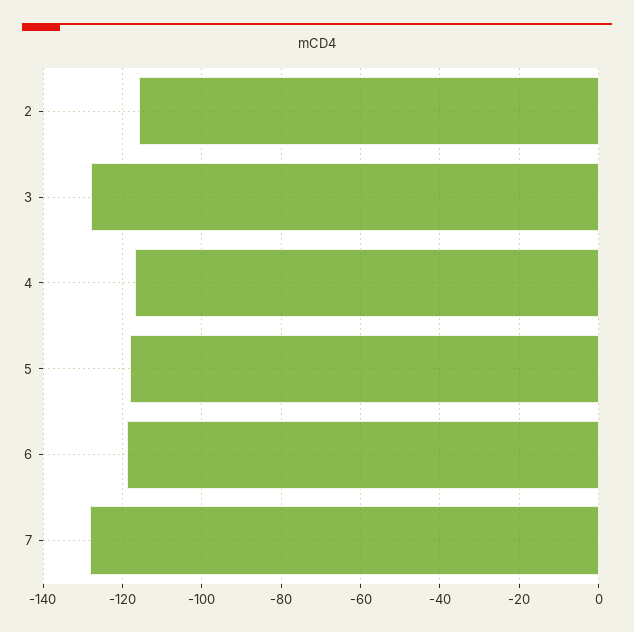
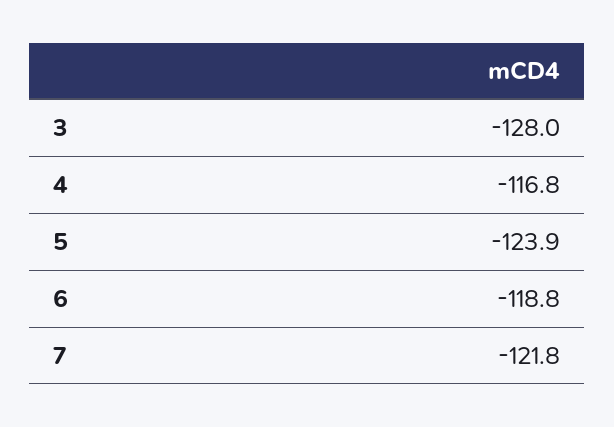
2: -116 -> none
5: -118 -> -123.9
7: -128 -> -121.8

